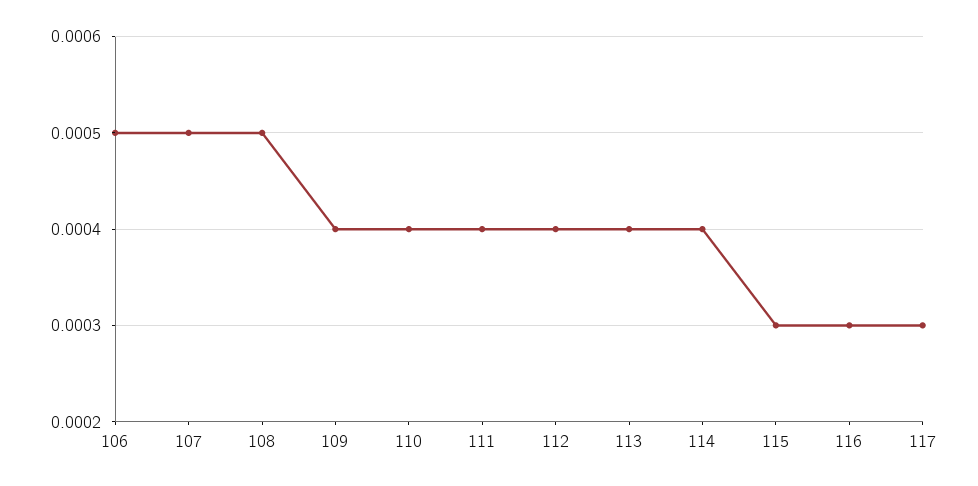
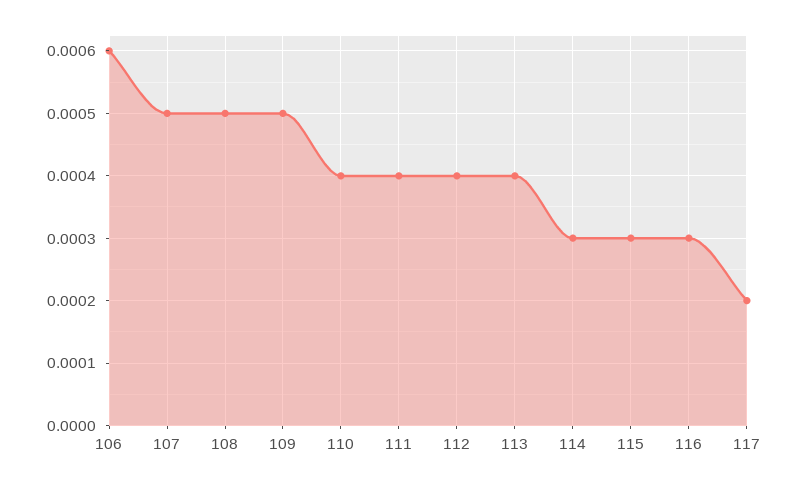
106: 0.0005 -> 0.0006
109: 0.0004 -> 0.0005
114: 0.0004 -> 0.0003
117: 0.0003 -> 0.0002

